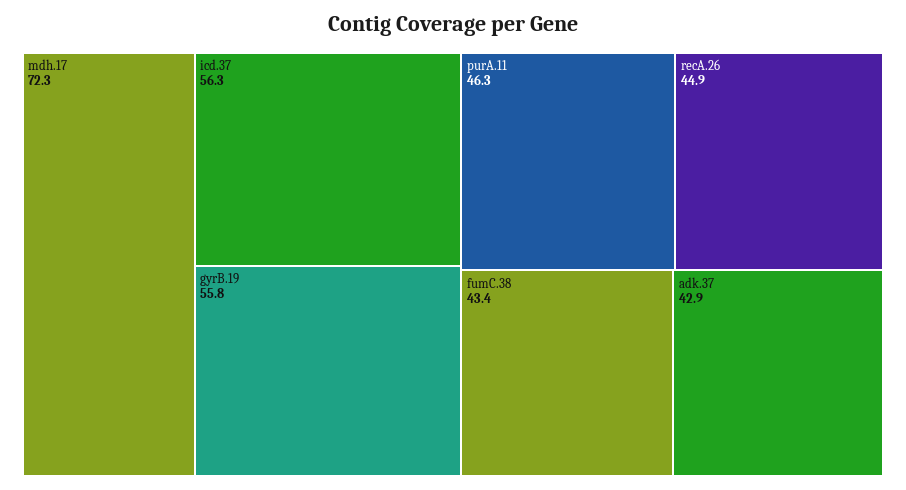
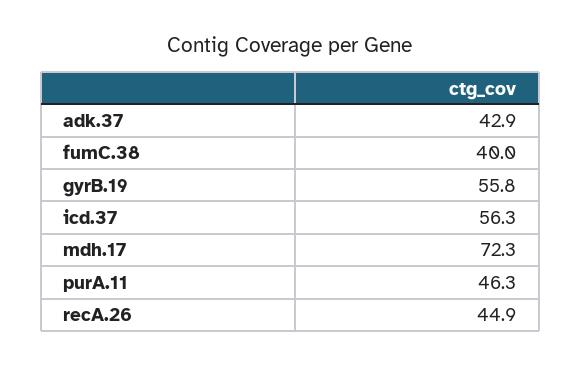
fumC.38: 43.4 -> 40

